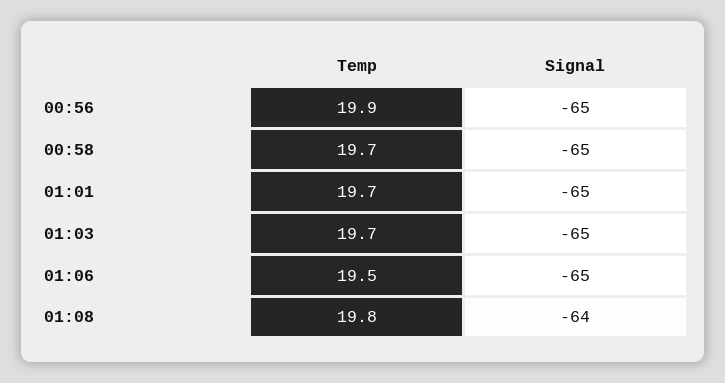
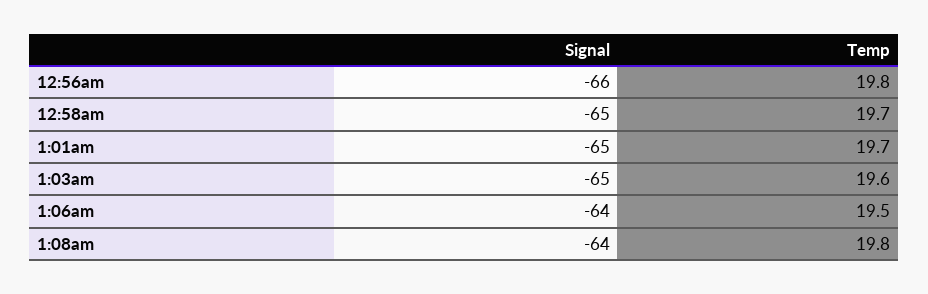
Temp, 00:56: 19.9 -> 19.8
Signal, 00:56: -65 -> -66
Temp, 01:03: 19.7 -> 19.6
Signal, 01:06: -65 -> -64

